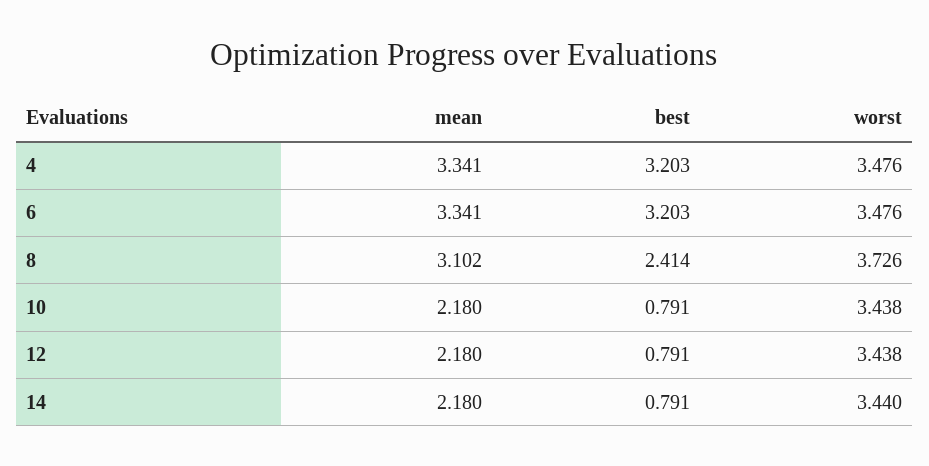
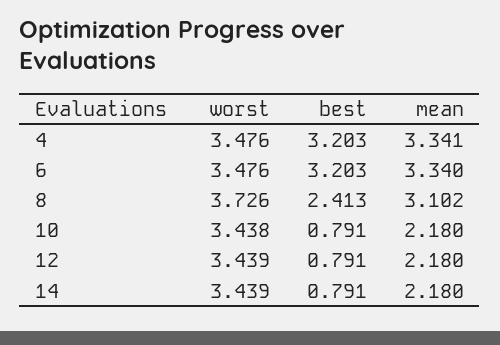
mean, 6: 3.341 -> 3.34
best, 8: 2.414 -> 2.413
worst, 12: 3.438 -> 3.439
worst, 14: 3.44 -> 3.439

